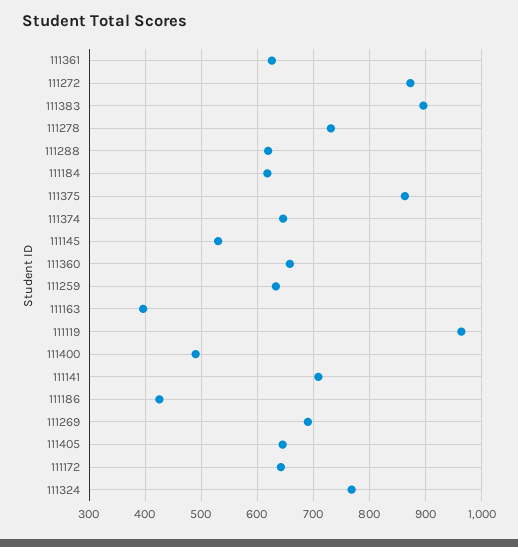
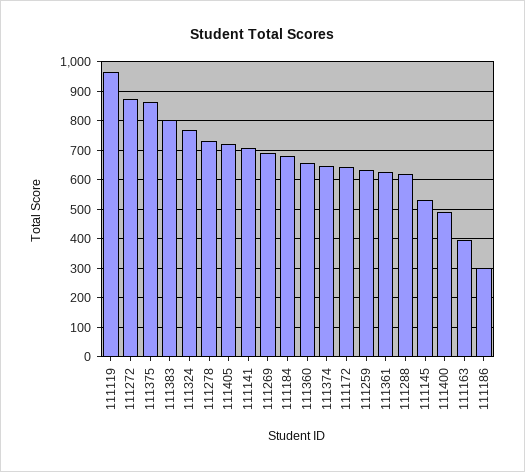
111383: 900 -> 800
111184: 620 -> 675
111186: 420 -> 300
111405: 640 -> 725

